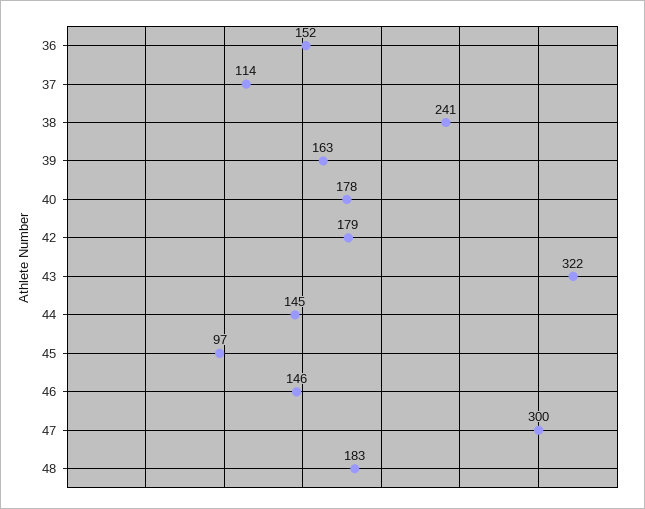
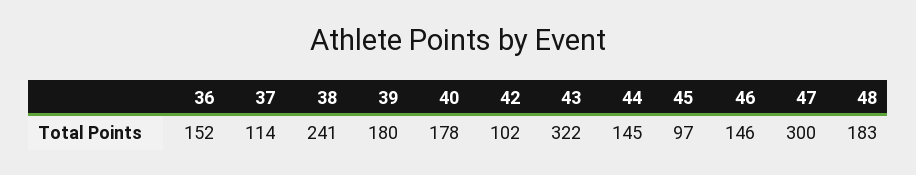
39: 163 -> 180
42: 179 -> 102

